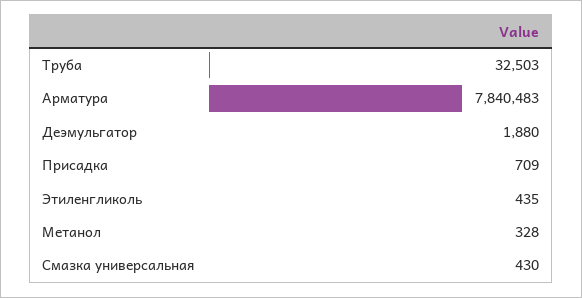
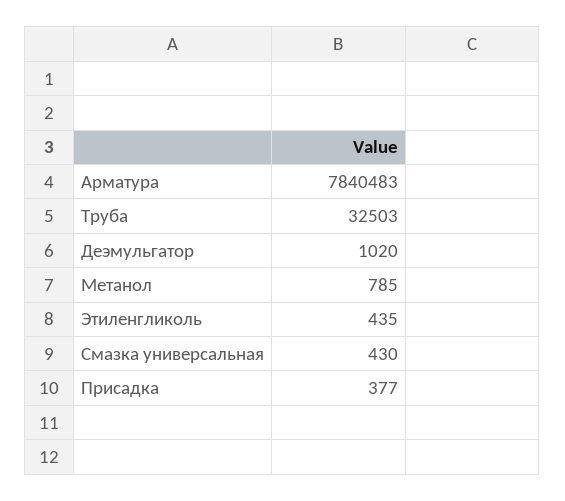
Деэмульгатор: 1880 -> 1020
Присадка: 709 -> 377
Метанол: 328 -> 785

